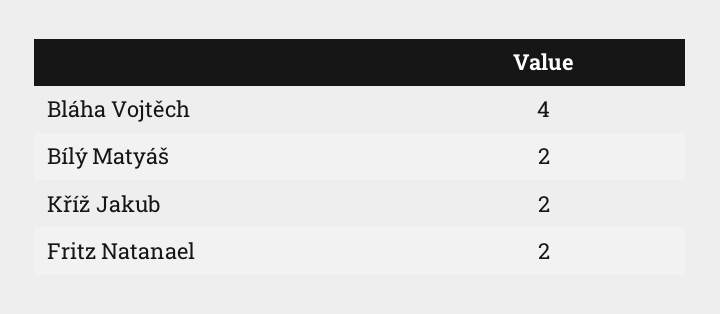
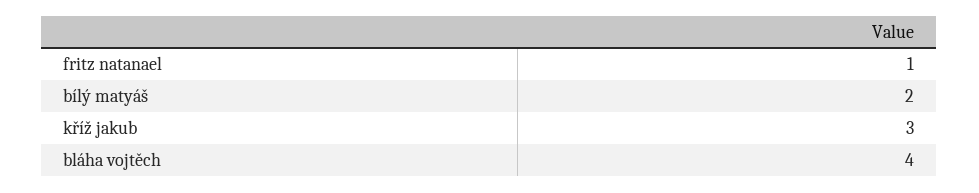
Kříž Jakub: 2 -> 3
Fritz Natanael: 2 -> 1

